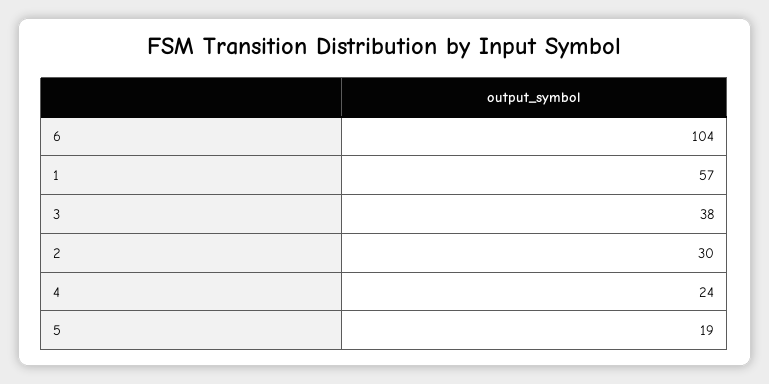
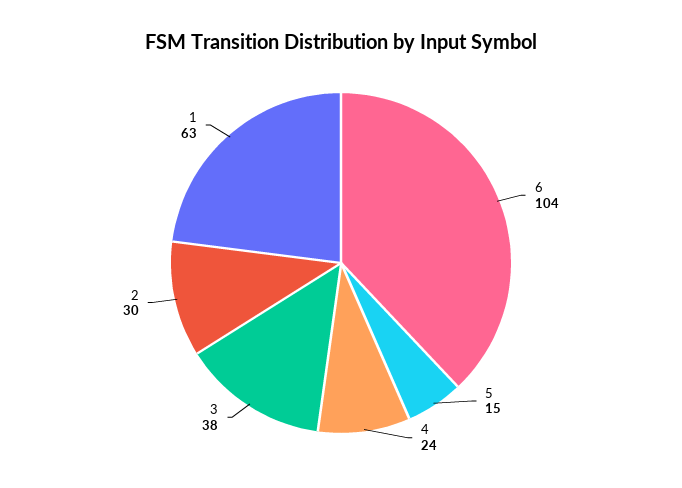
1: 57 -> 63
5: 19 -> 15

